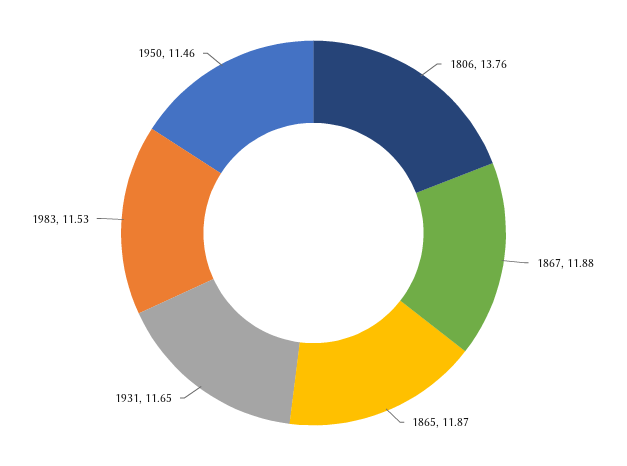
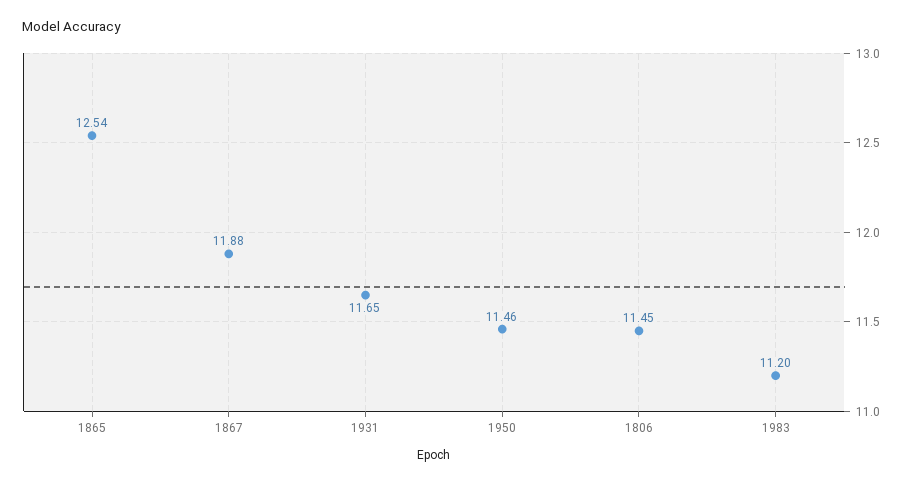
1806: 13.76 -> 11.45
1865: 11.87 -> 12.54
1983: 11.53 -> 11.2

